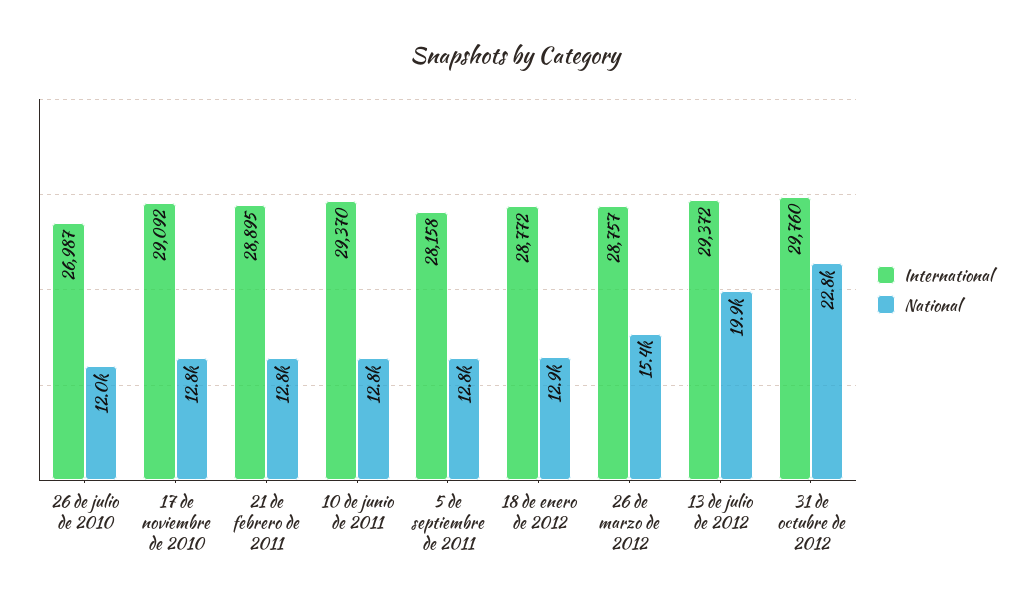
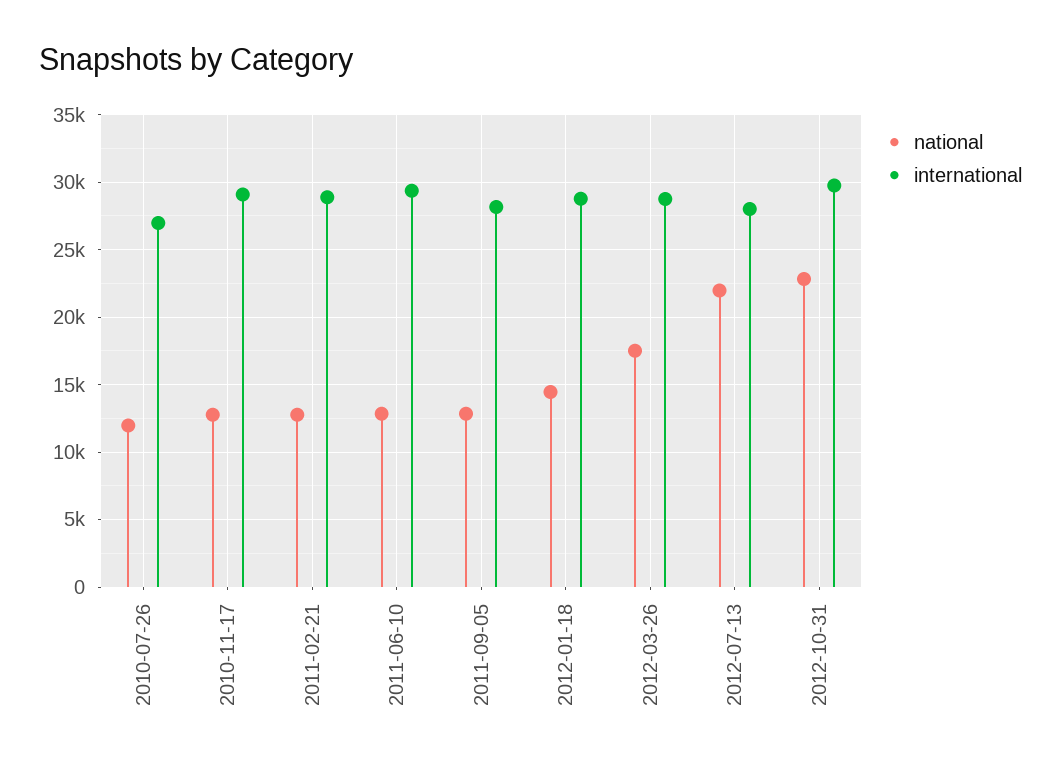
National, 18 de enero de 2012: 12900 -> 14500
National, 26 de marzo de 2012: 15400 -> 17500
International, 13 de julio de 2012: 29372 -> 28000
National, 13 de julio de 2012: 19900 -> 22000

